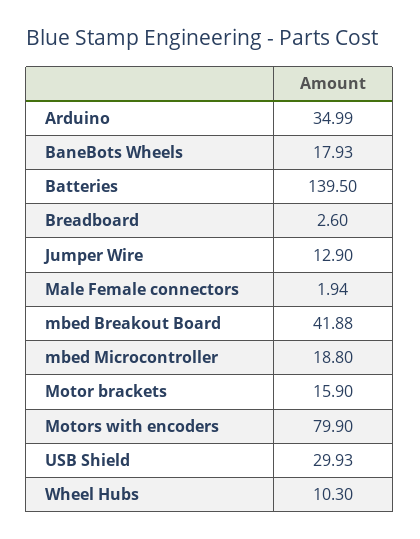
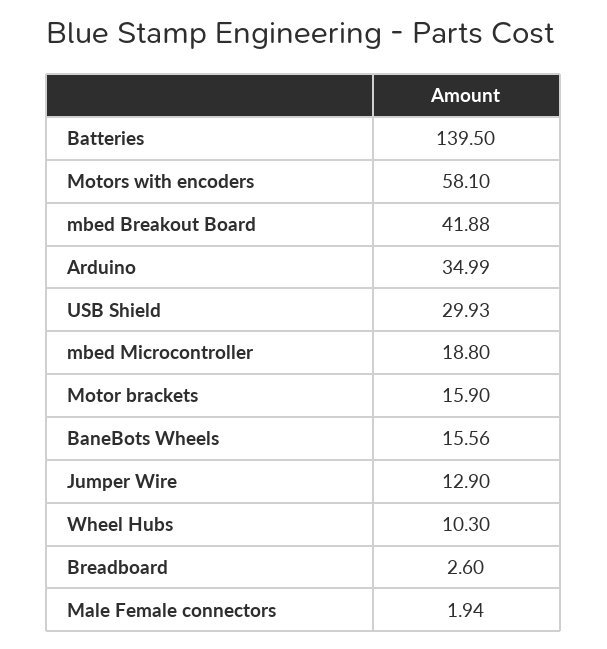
BaneBots Wheels: 17.93 -> 15.56
Motors with encoders: 79.9 -> 58.1

